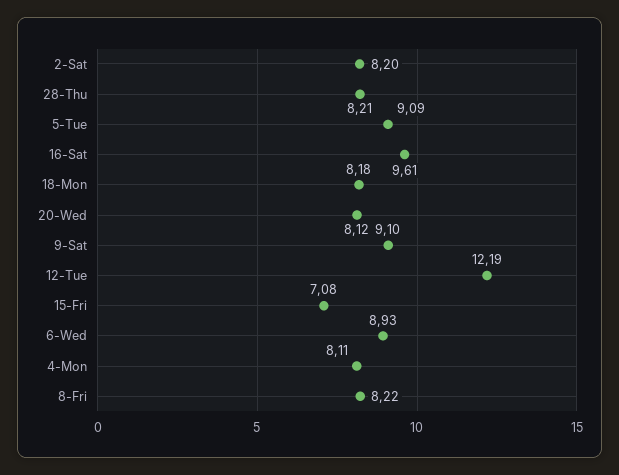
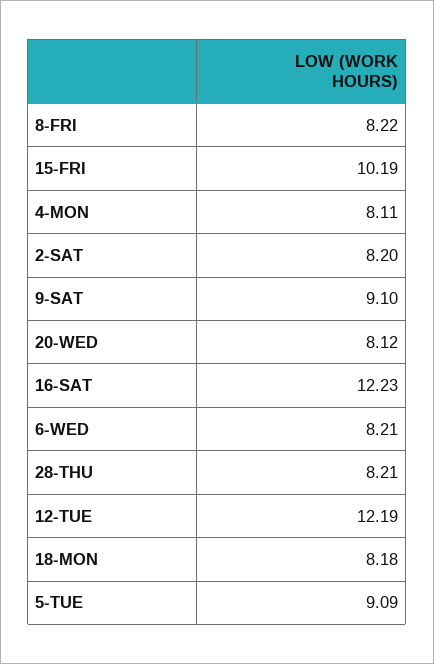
16-Sat: 9.61 -> 12.23
15-Fri: 7.08 -> 10.19
6-Wed: 8.93 -> 8.21

